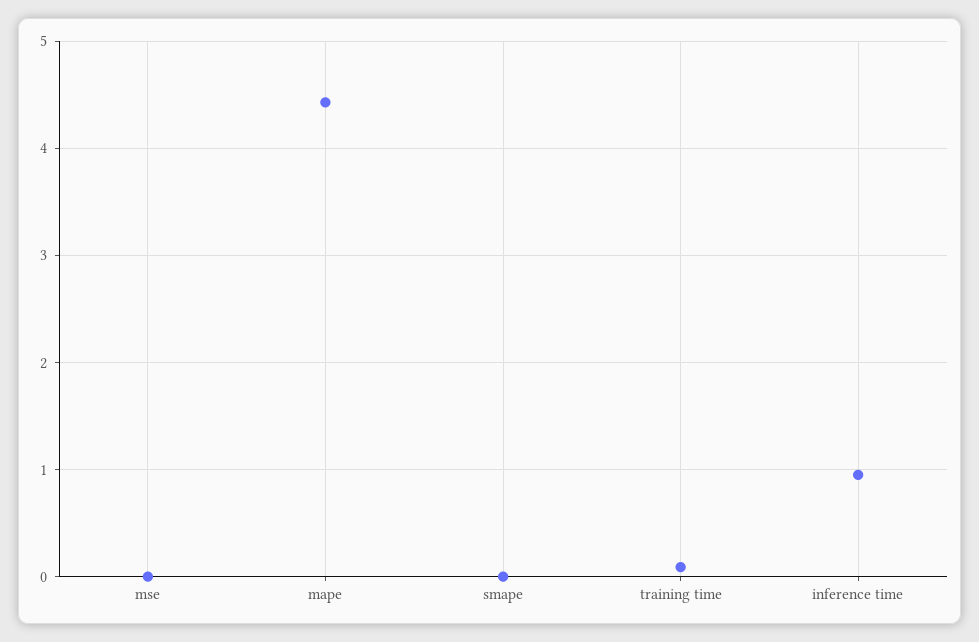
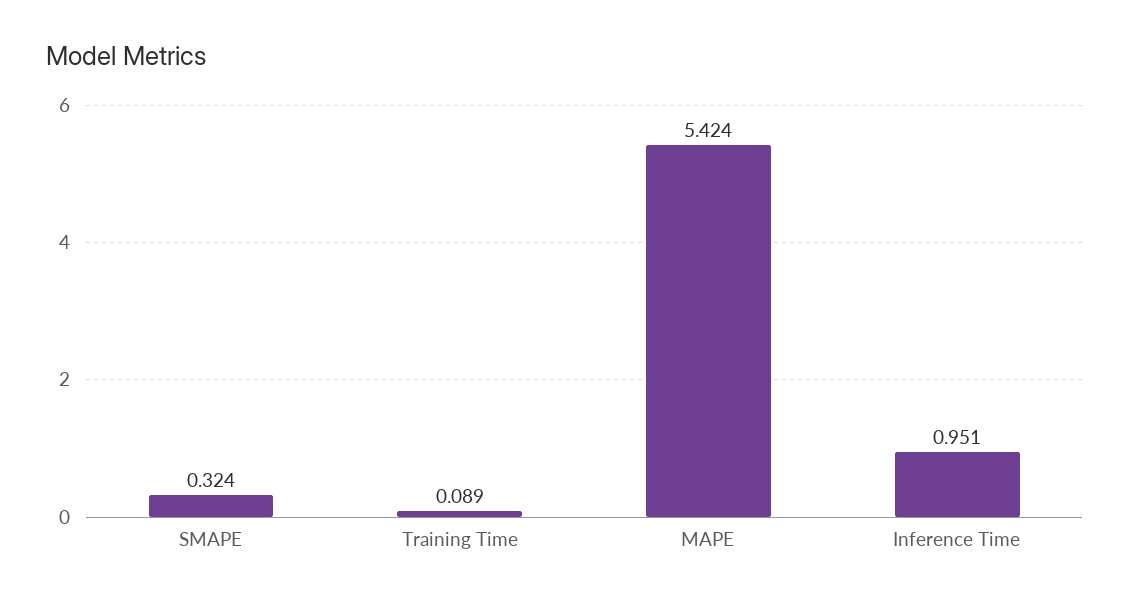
mse: 0 -> none
mape: 4.4 -> 5.424
smape: 0 -> 0.324

